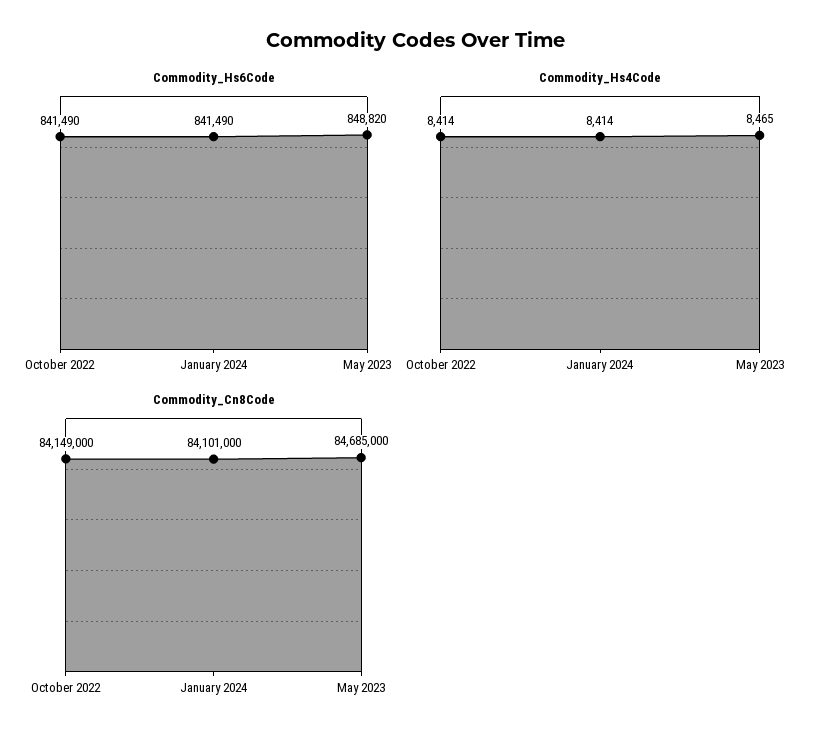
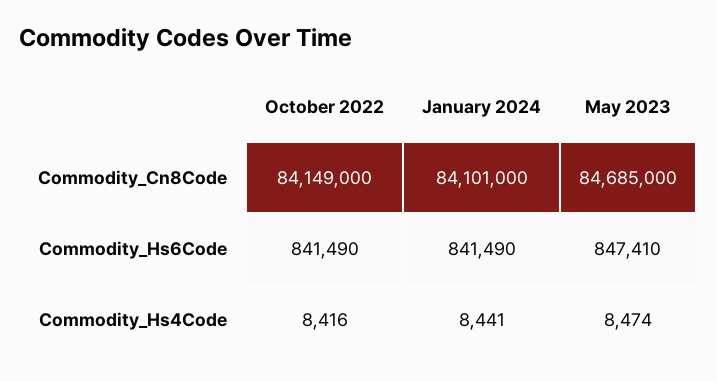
Commodity_Hs6Code, May 2023: 848820 -> 847410
Commodity_Hs4Code, October 2022: 8414 -> 8416
Commodity_Hs4Code, January 2024: 8414 -> 8441
Commodity_Hs4Code, May 2023: 8465 -> 8474

